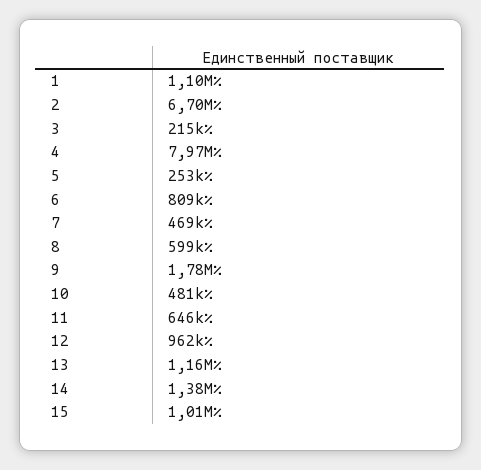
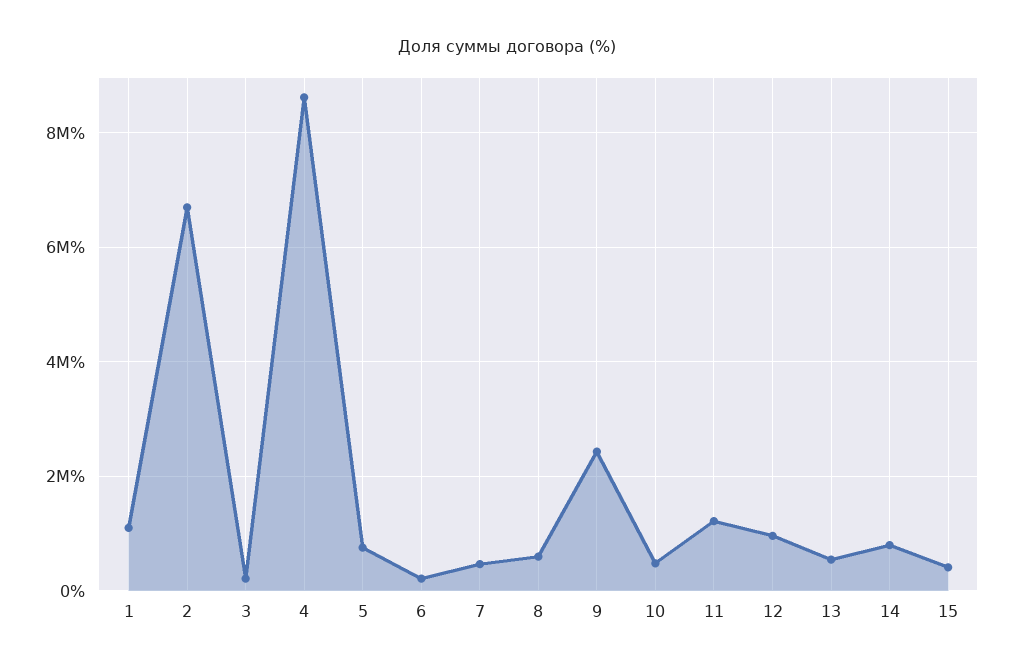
4: 7970000 -> 8600000
5: 253000 -> 800000
6: 809000 -> 200000
9: 1780000 -> 2400000
11: 646000 -> 1200000
13: 1160000 -> 600000
14: 1380000 -> 800000
15: 1010000 -> 400000

